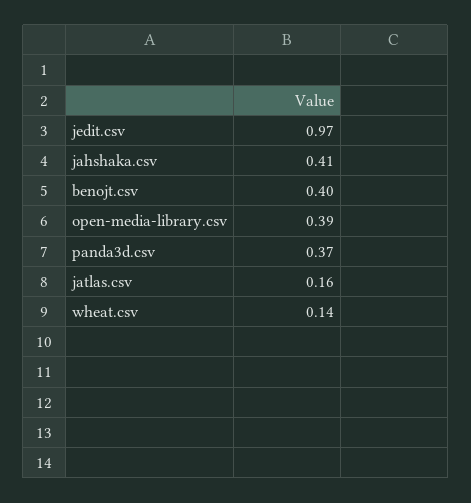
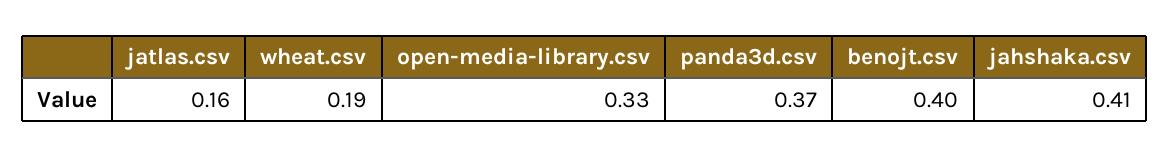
jedit.csv: 0.97 -> none
open-media-library.csv: 0.39 -> 0.33
wheat.csv: 0.14 -> 0.19

